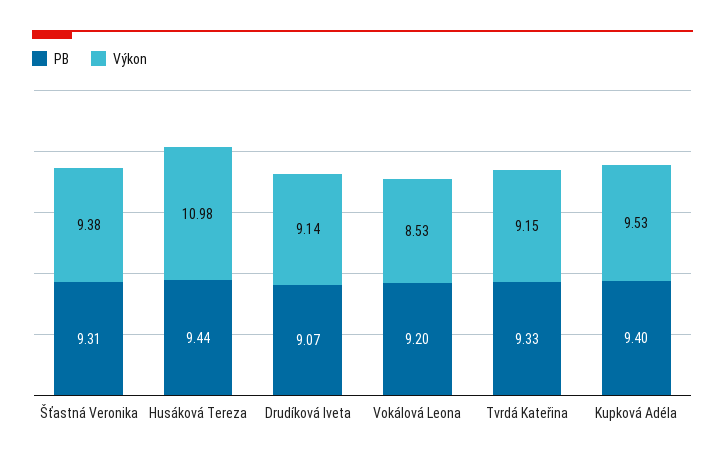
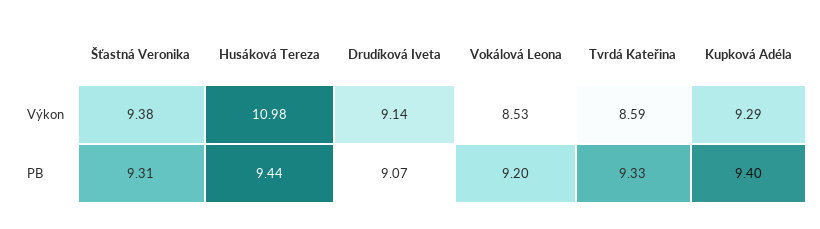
Výkon, Tvrdá Kateřina: 9.15 -> 8.59
Výkon, Kupková Adéla: 9.53 -> 9.29

